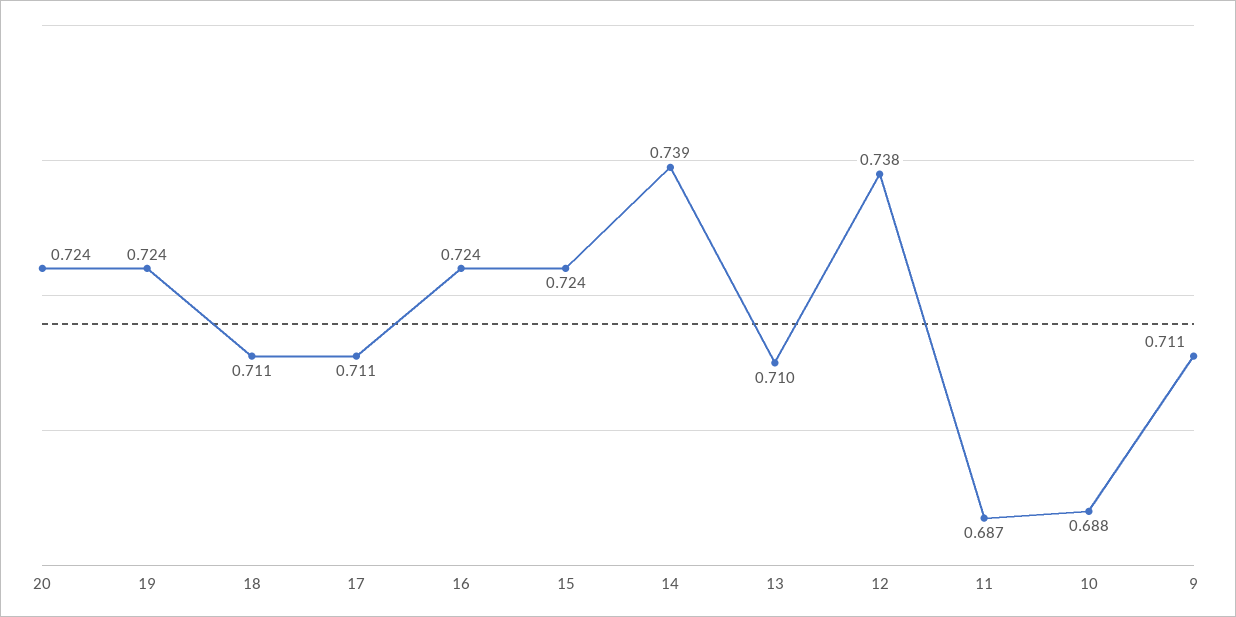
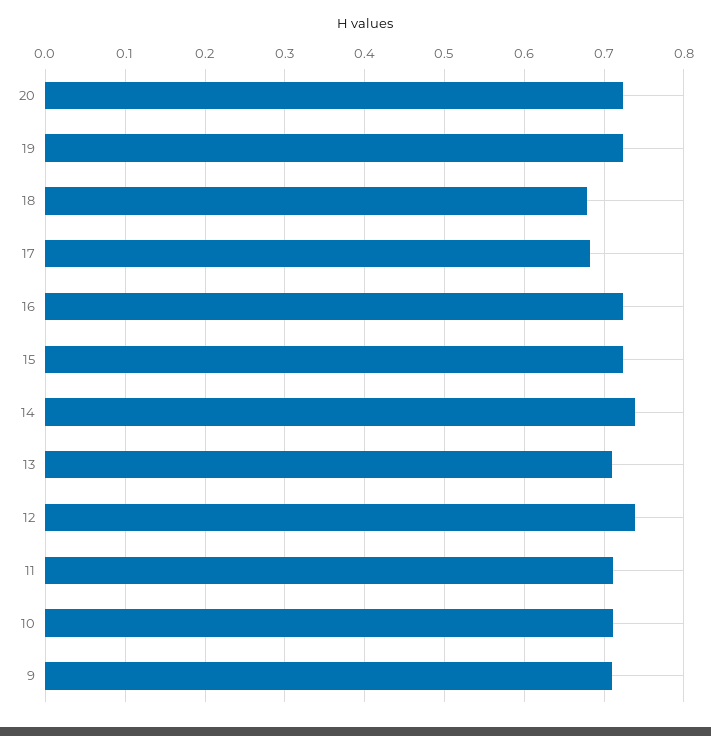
18: 0.711 -> 0.68
17: 0.711 -> 0.68
11: 0.687 -> 0.71
10: 0.688 -> 0.71

